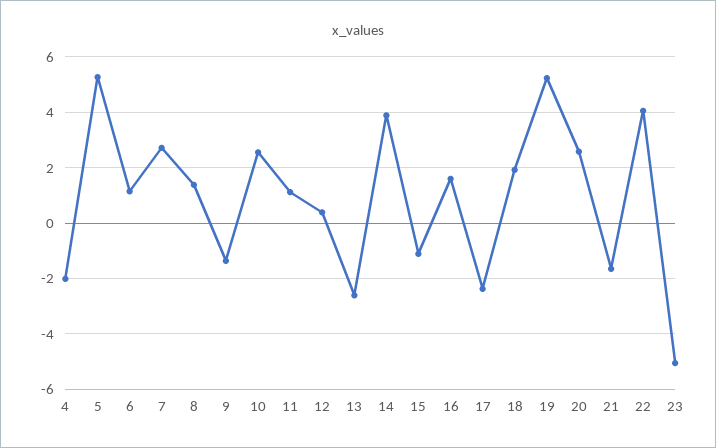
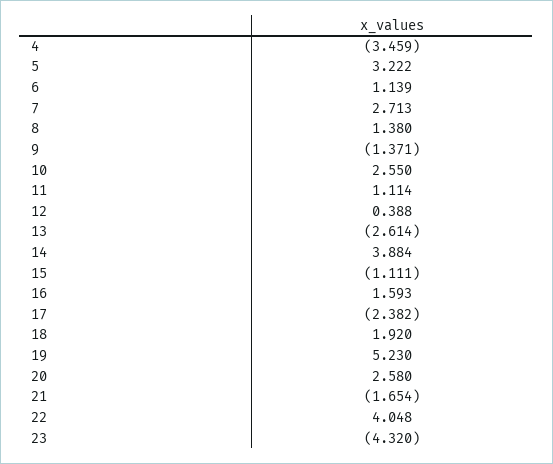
4: -2 -> -3.459
5: 5.25 -> 3.222
23: -5 -> -4.32

